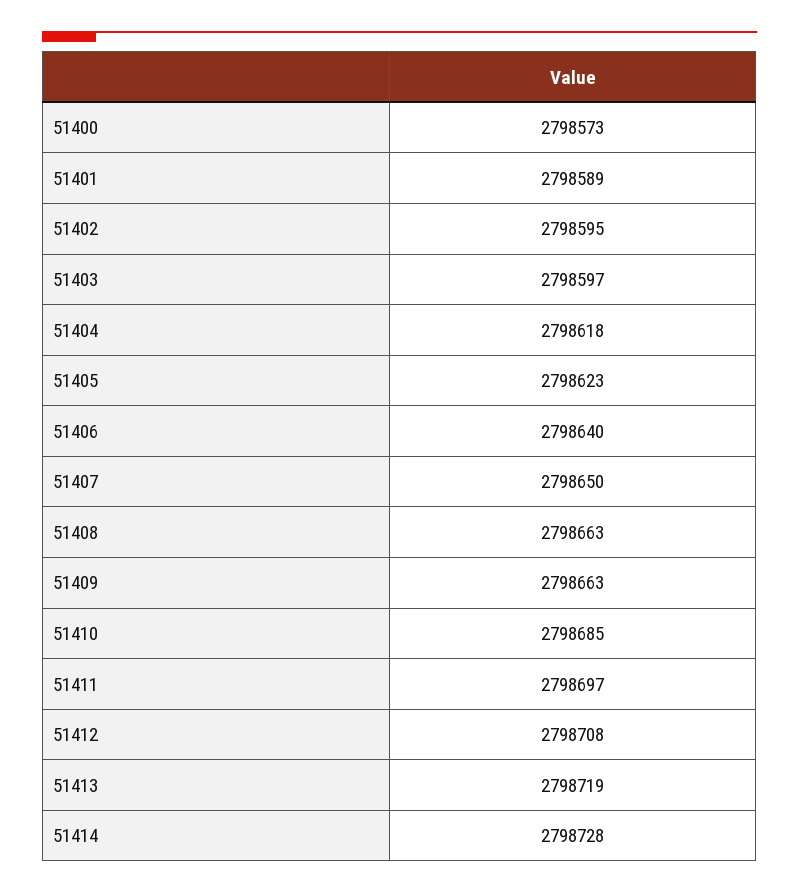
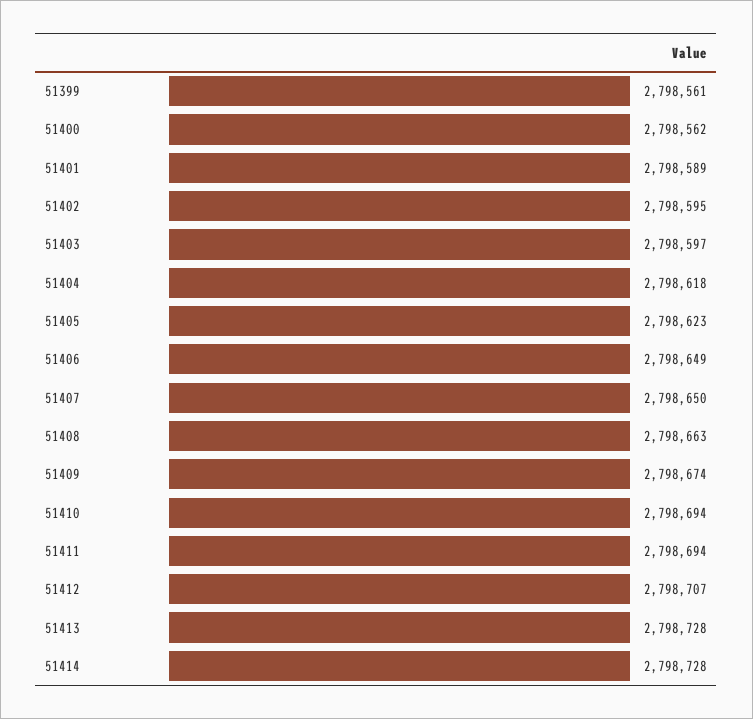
51400: 2798573 -> 2798562
51406: 2798640 -> 2798649
51409: 2798663 -> 2798674
51410: 2798685 -> 2798694
51411: 2798697 -> 2798694
51412: 2798708 -> 2798707
51413: 2798719 -> 2798728
51399: none -> 2798561

